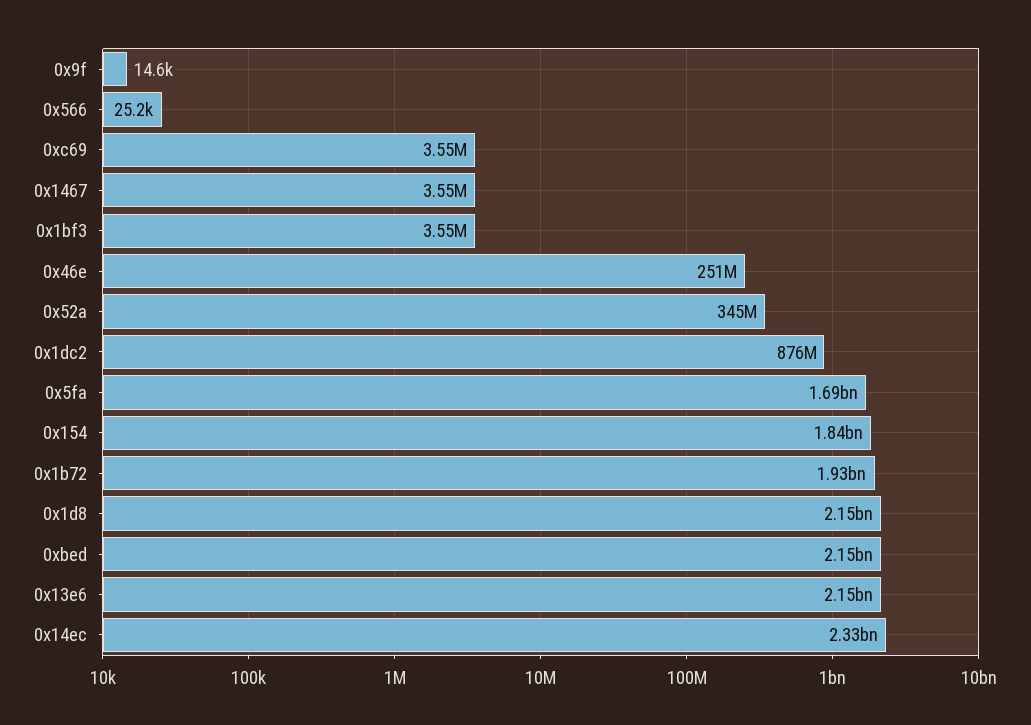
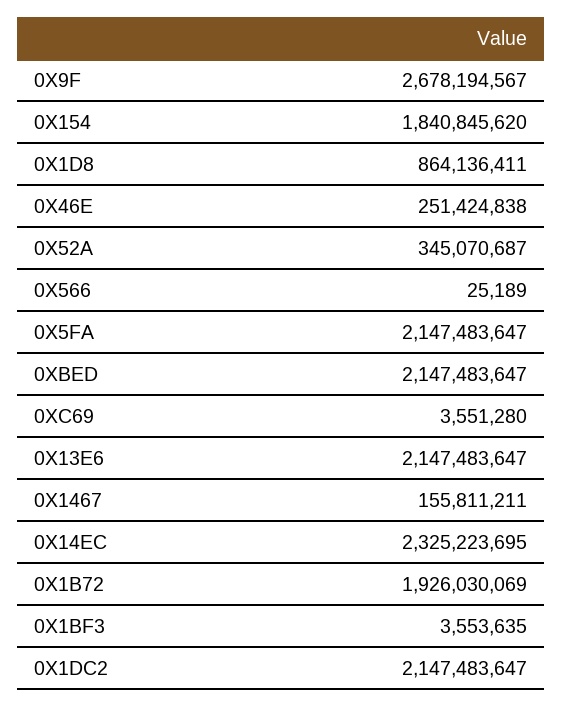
0x9f: 14600 -> 2678194567
0x1467: 3550000 -> 155811211
0x1dc2: 876000000 -> 2147483647
0x5fa: 1690000000 -> 2147483647
0x1d8: 2150000000 -> 864136411

